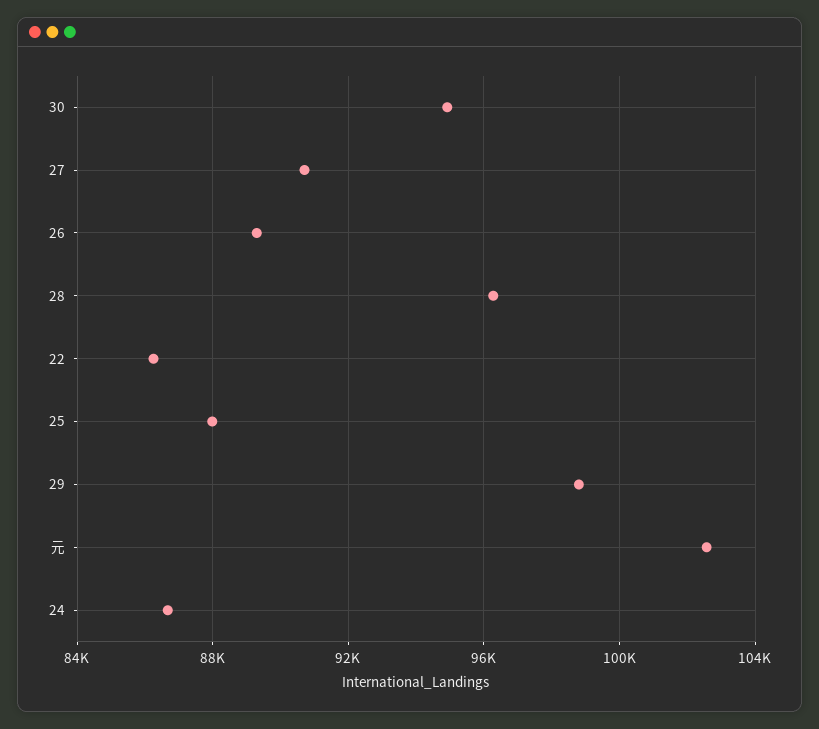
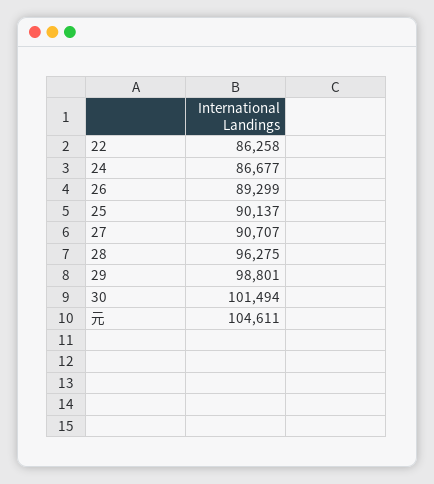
30: 95000 -> 101494
25: 88000 -> 90137
元: 102500 -> 104611

